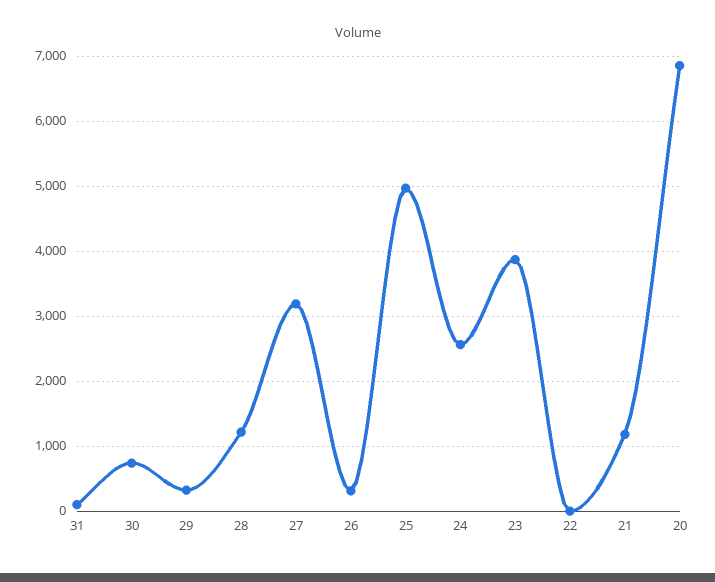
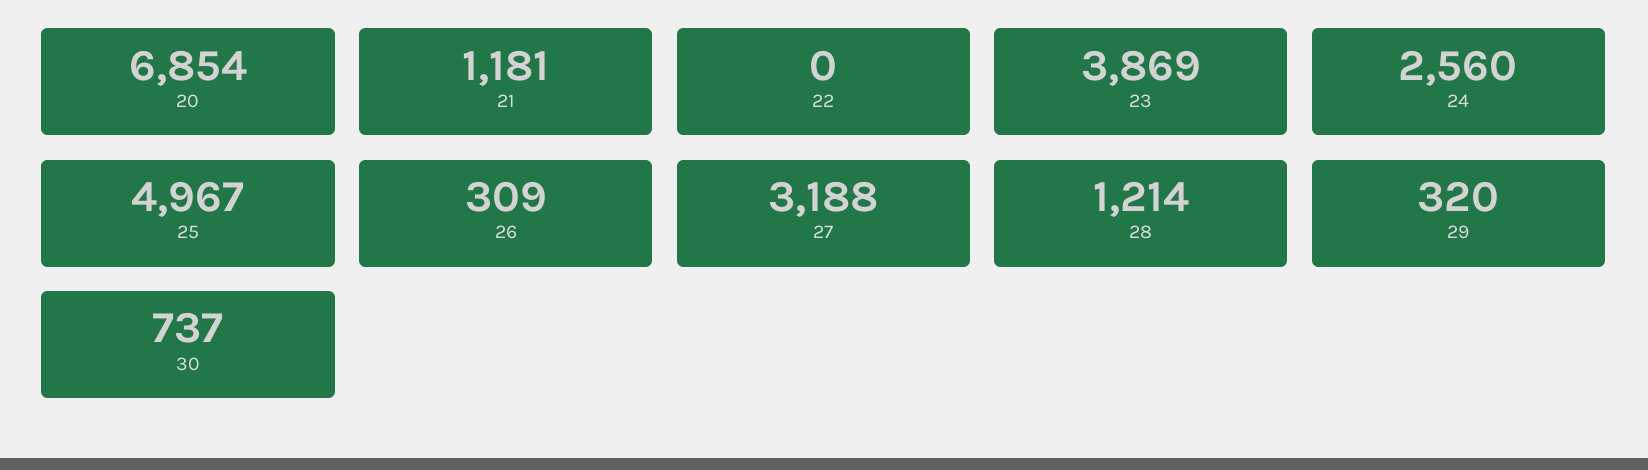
31: 100 -> none

